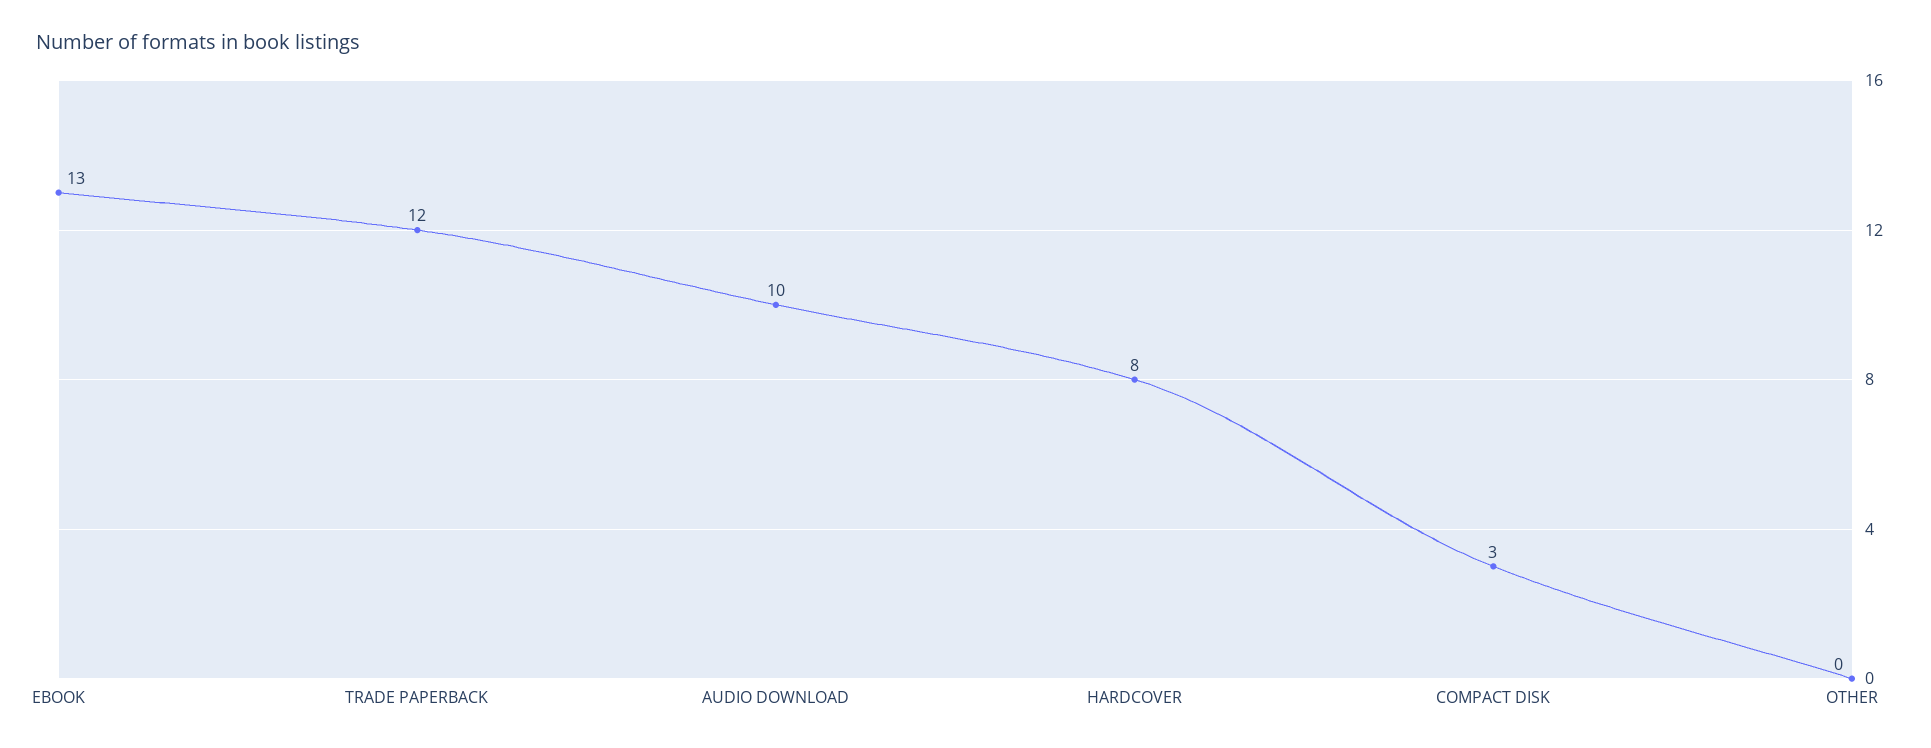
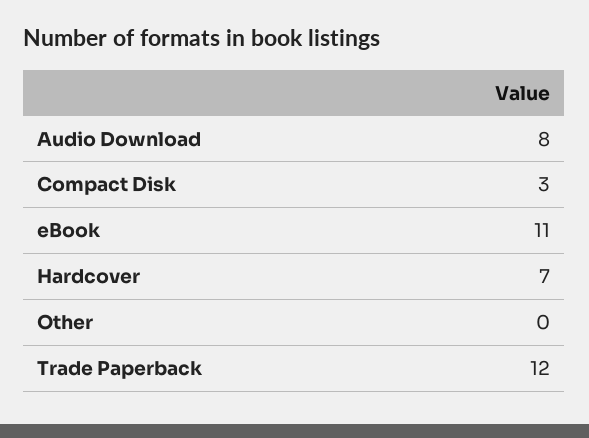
EBOOK: 13 -> 11
AUDIO DOWNLOAD: 10 -> 8
HARDCOVER: 8 -> 7

